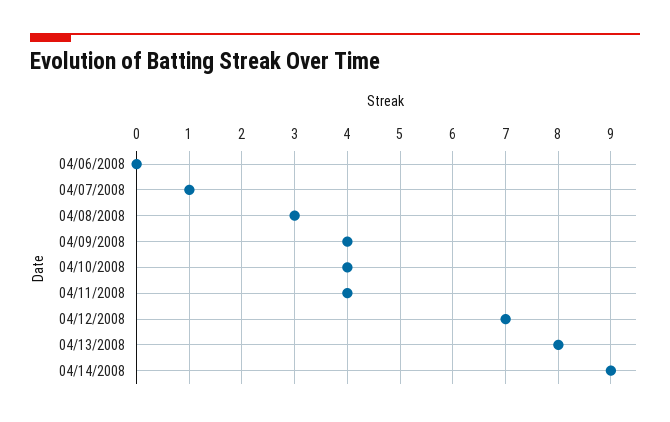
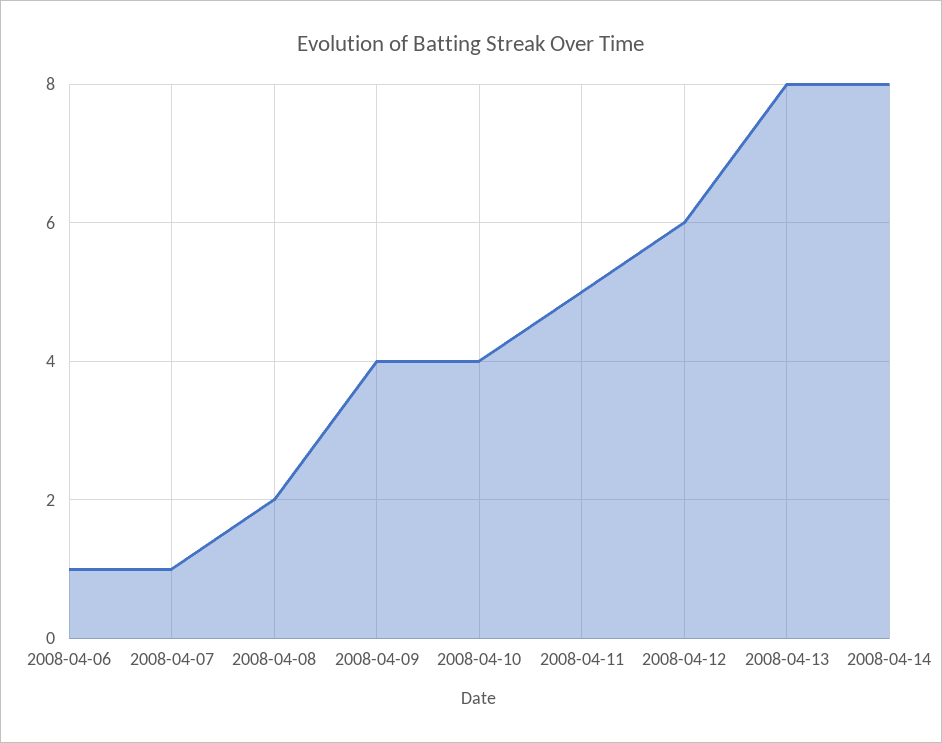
04/06/2008: 0 -> 1
04/08/2008: 3 -> 2
04/11/2008: 4 -> 5
04/12/2008: 7 -> 6
04/14/2008: 9 -> 8

